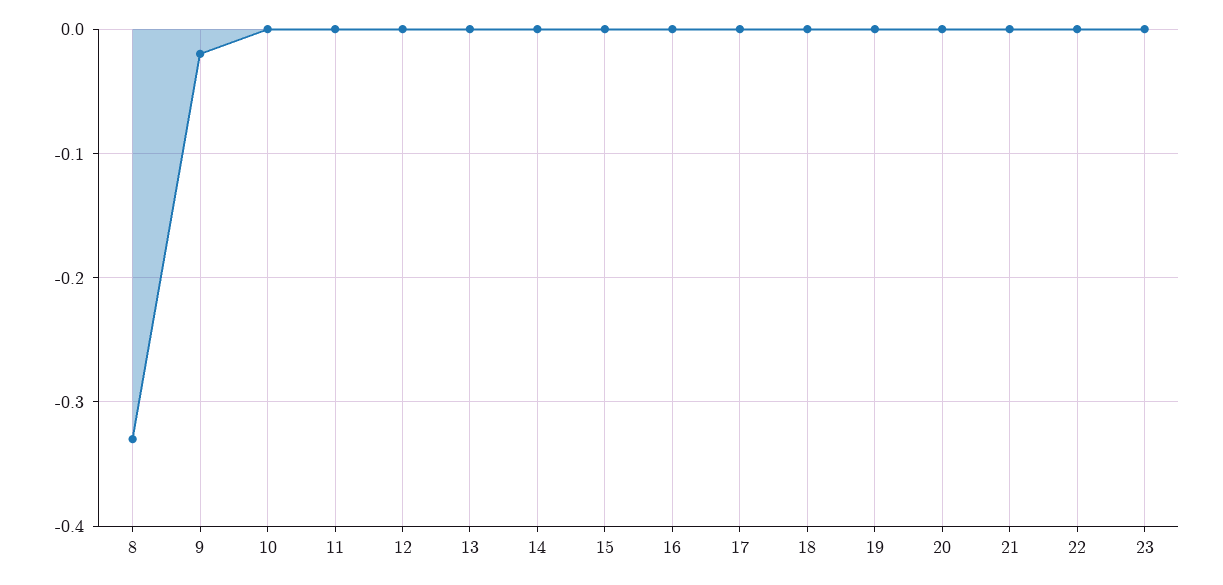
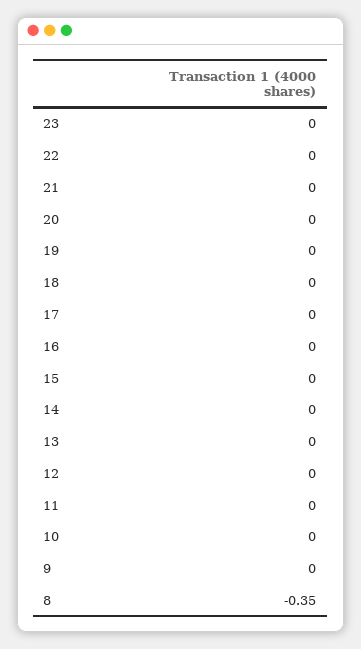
8: -0.33 -> -0.35
9: -0.02 -> 0

